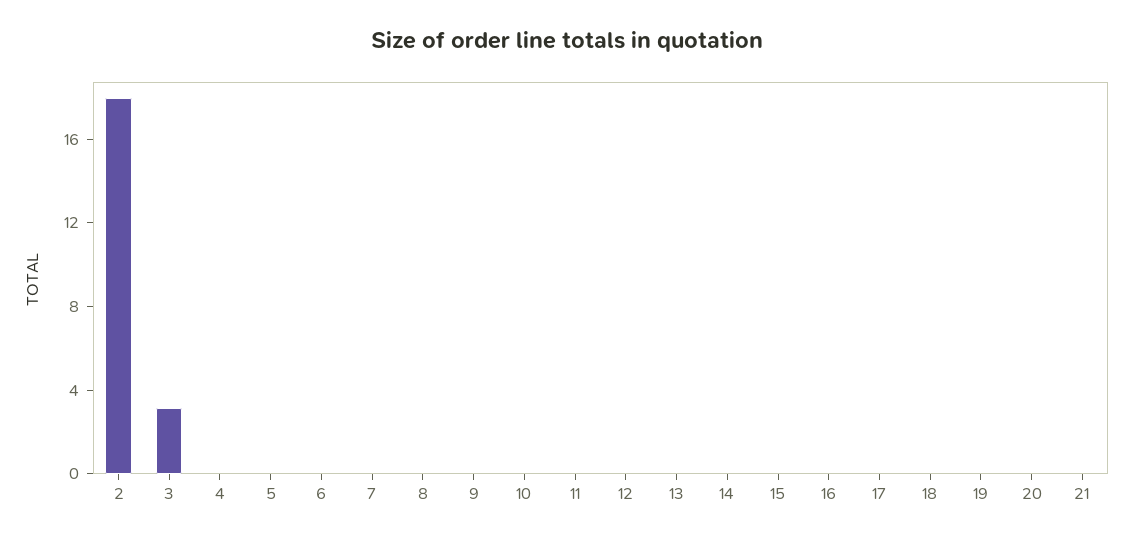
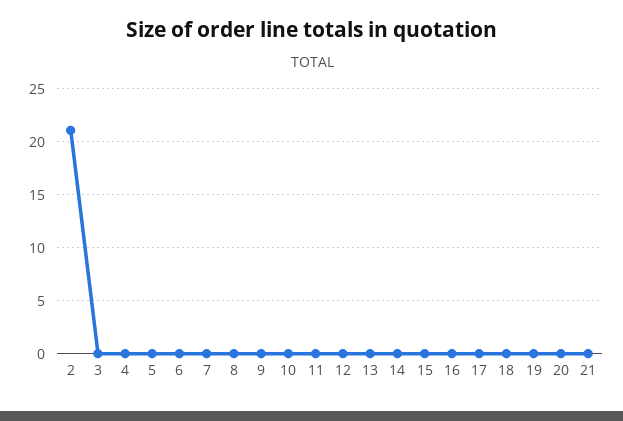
2: 18 -> 21
3: 3 -> 0

